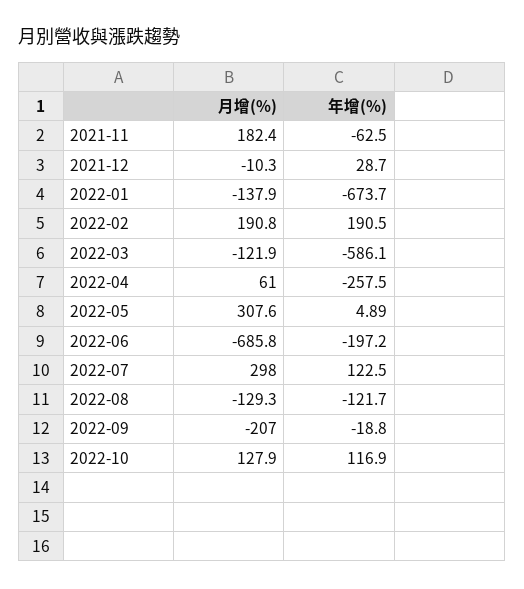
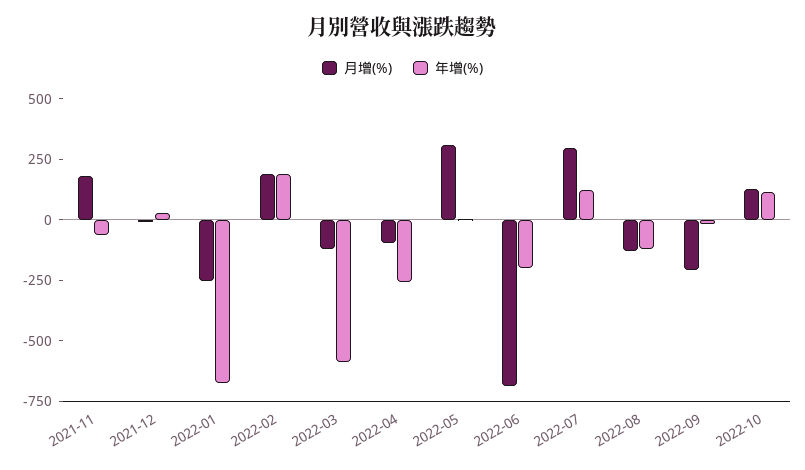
月增(%), 2022-01: -137.9 -> -250
月增(%), 2022-04: 61 -> -100

